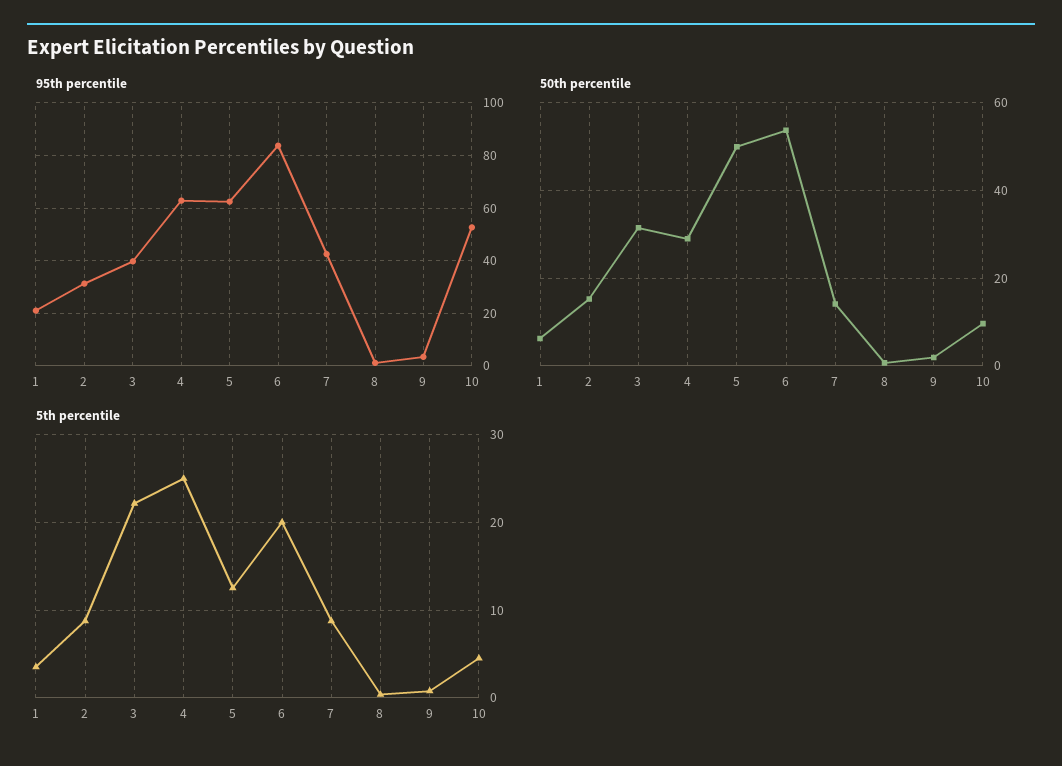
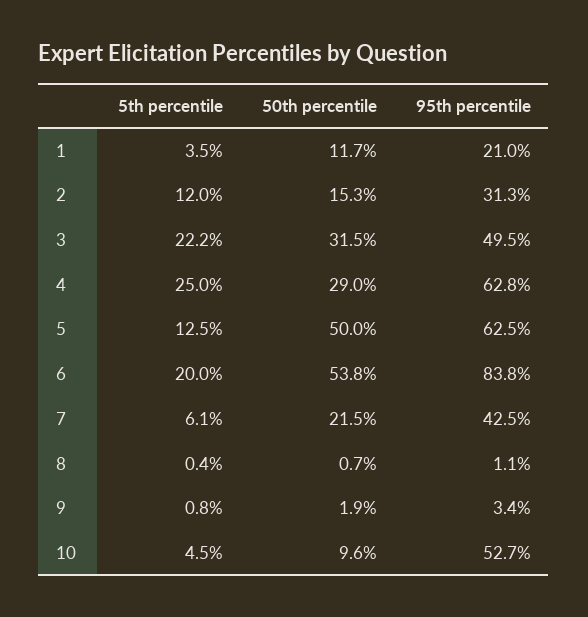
95th percentile, 3: 40 -> 49.5
50th percentile, 1: 6 -> 11.7
50th percentile, 7: 14 -> 21.5
5th percentile, 2: 9 -> 12
5th percentile, 7: 9 -> 6.1

